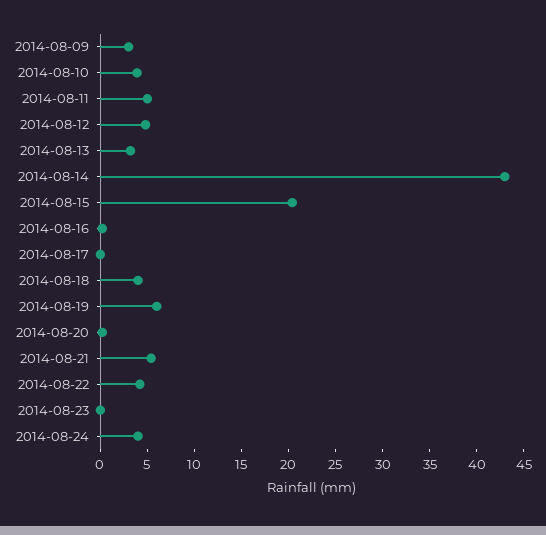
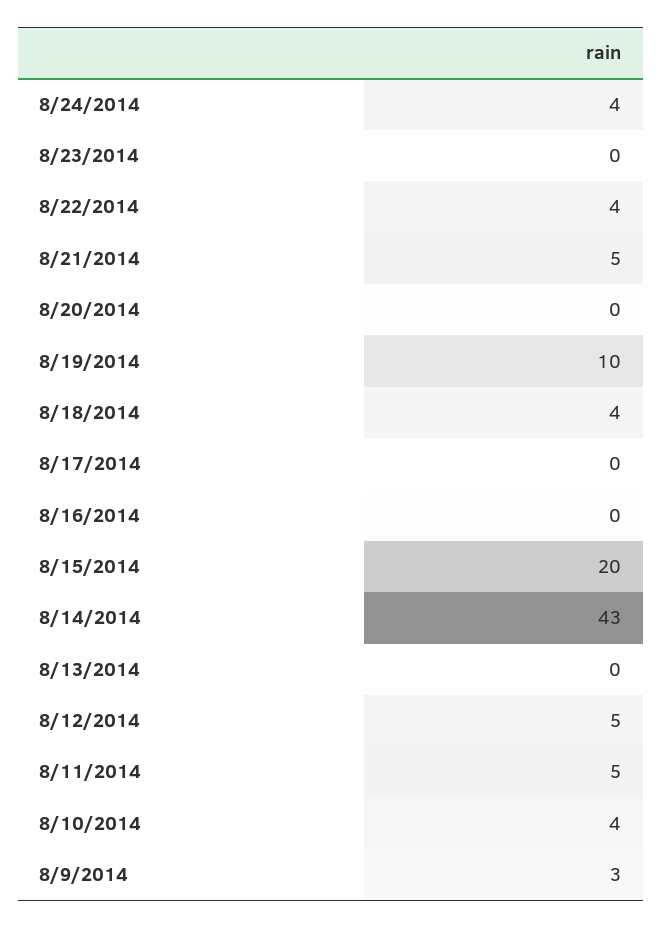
2014-08-13: 3 -> 0
2014-08-19: 6 -> 10

